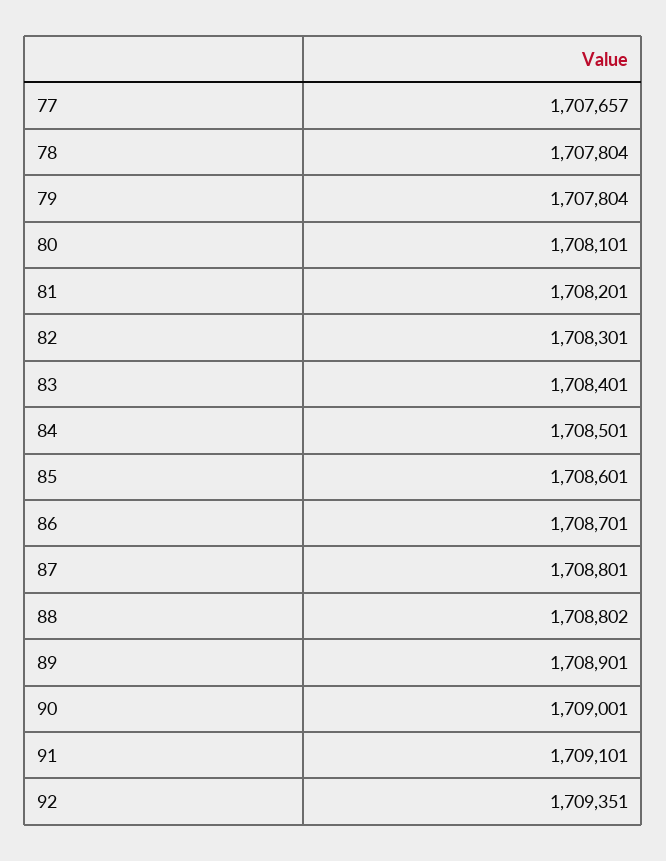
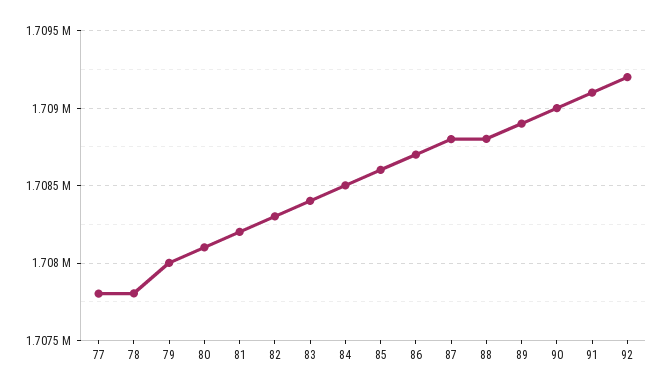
77: 1707657 -> 1707800
79: 1707804 -> 1708000
92: 1709351 -> 1709200

